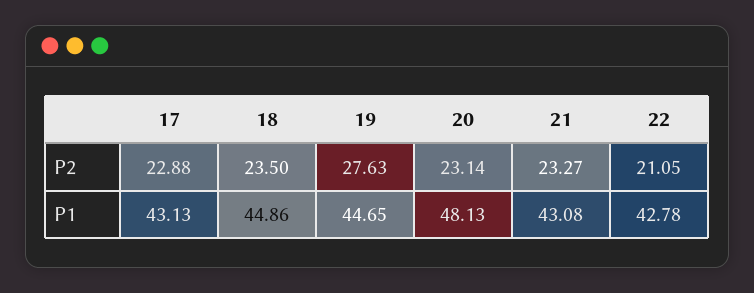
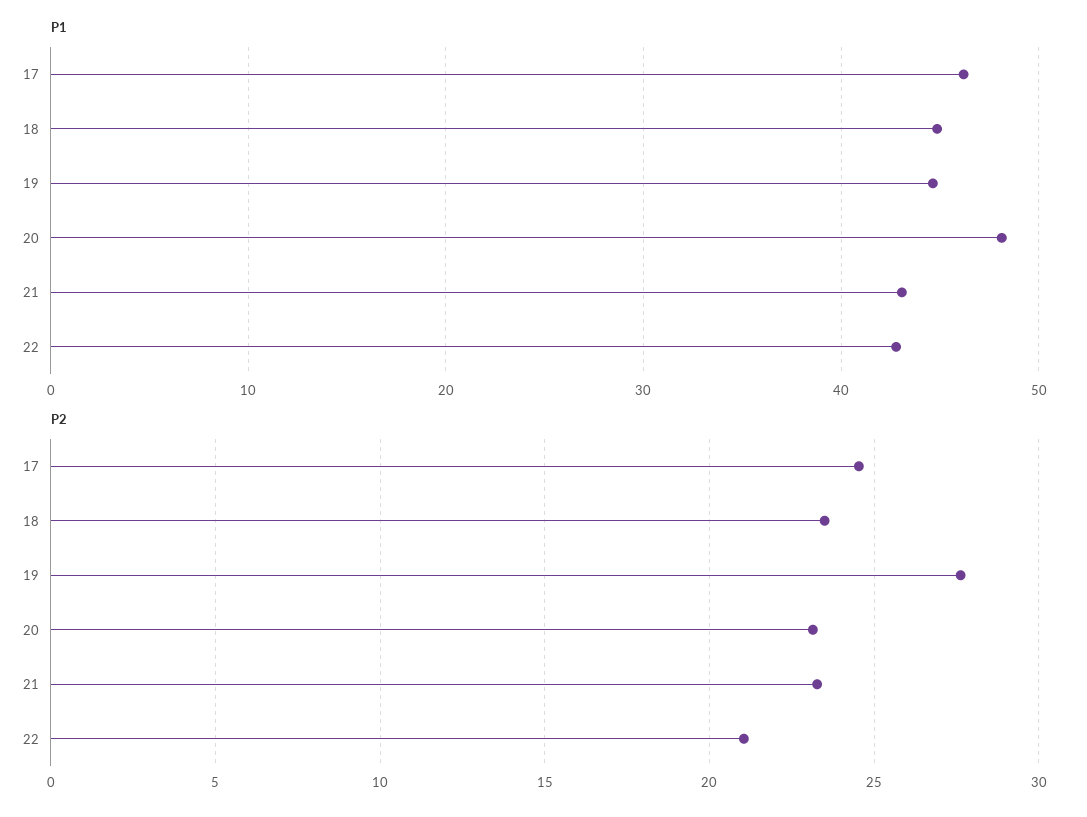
P2, 17: 22.88 -> 24.5
P1, 17: 43.13 -> 46

